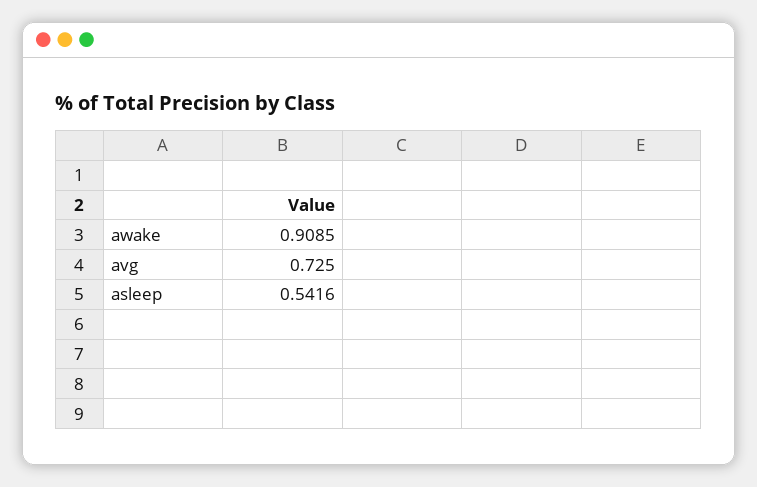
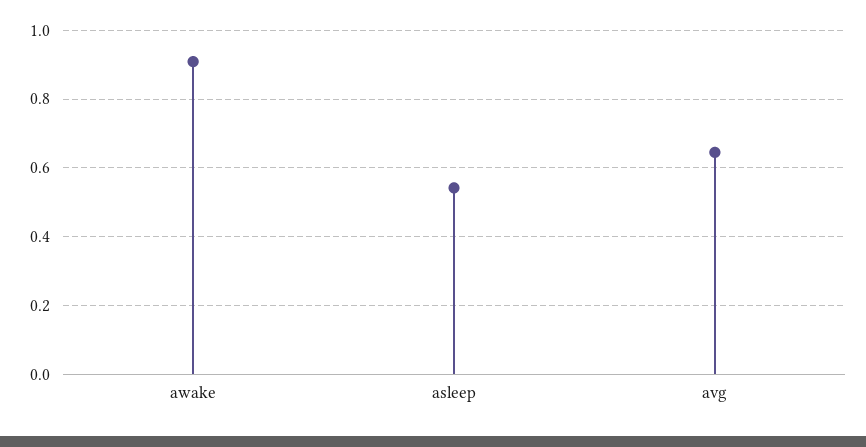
avg: 0.725 -> 0.64

